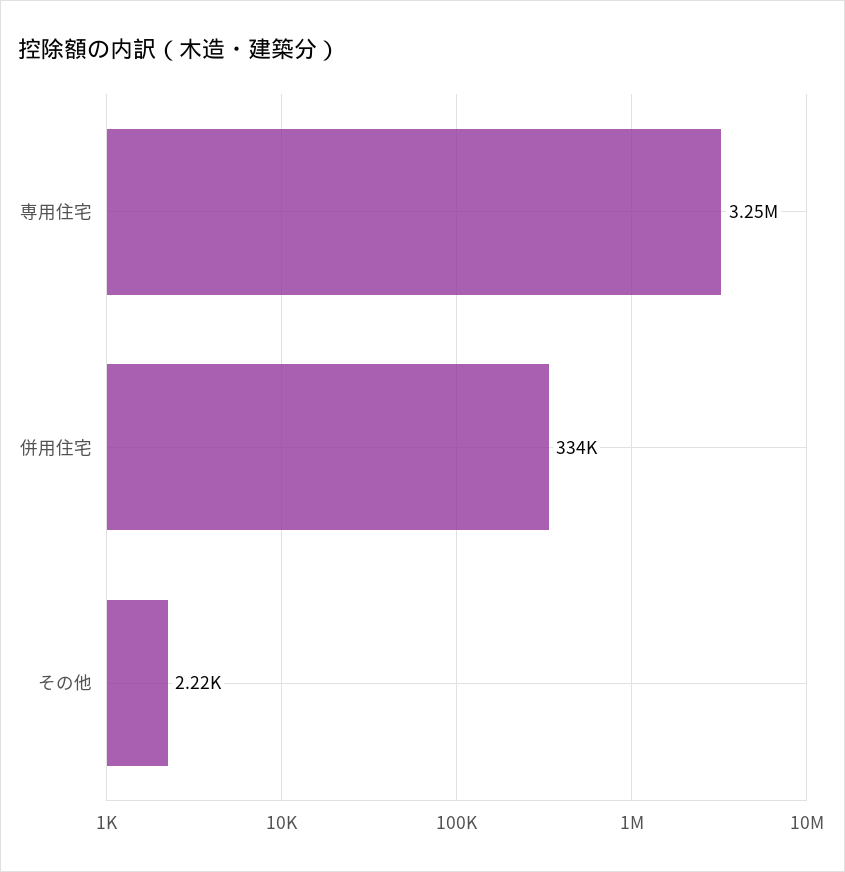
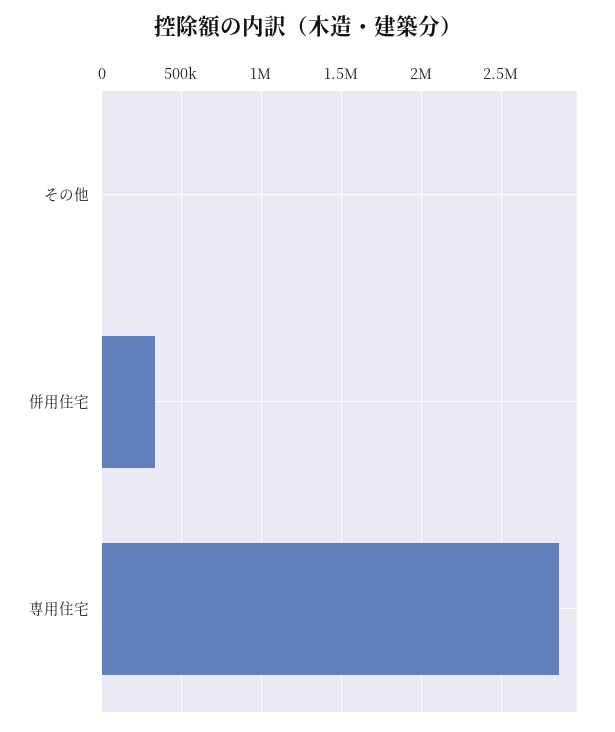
専用住宅: 3250000 -> 2850000

